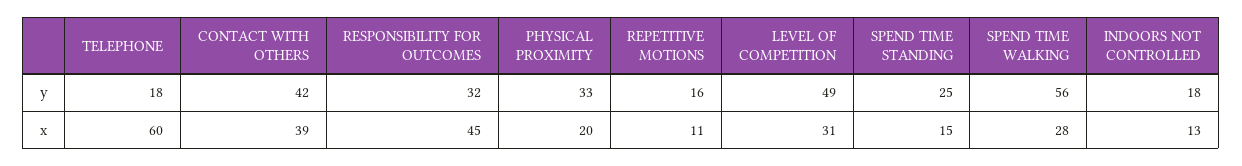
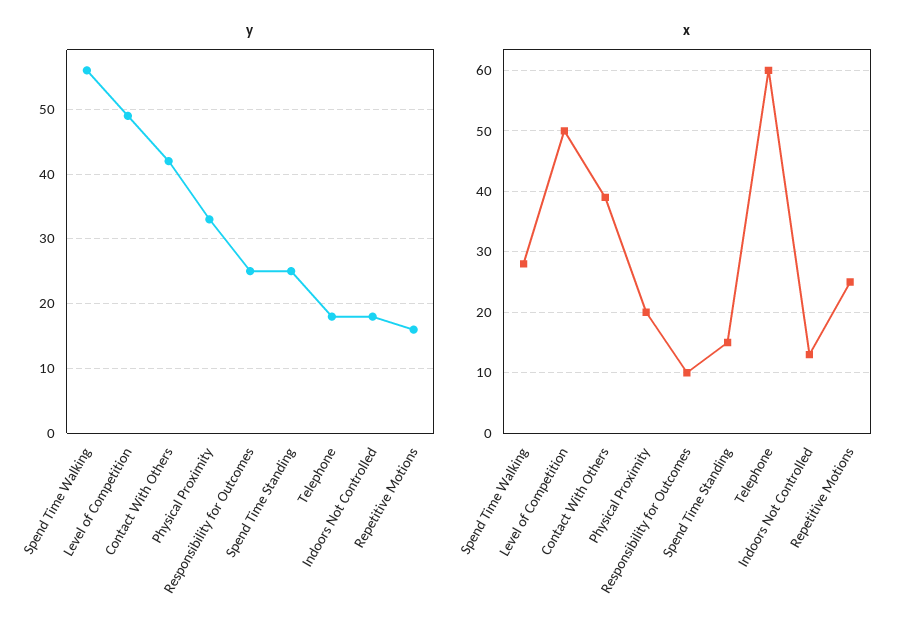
y, RESPONSIBILITY FOR OUTCOMES: 32 -> 25
x, RESPONSIBILITY FOR OUTCOMES: 45 -> 10
x, REPETITIVE MOTIONS: 11 -> 25
x, LEVEL OF COMPETITION: 31 -> 50

